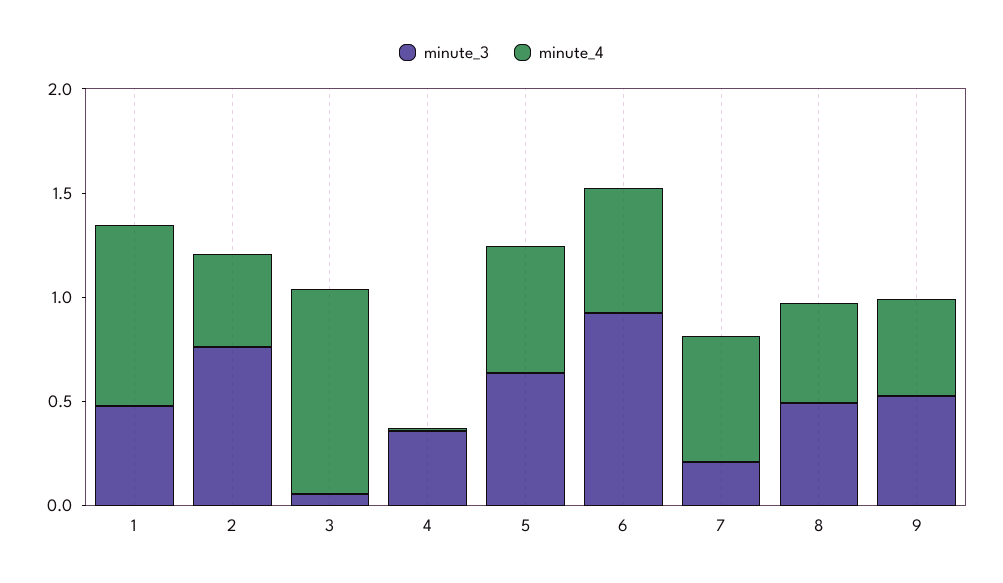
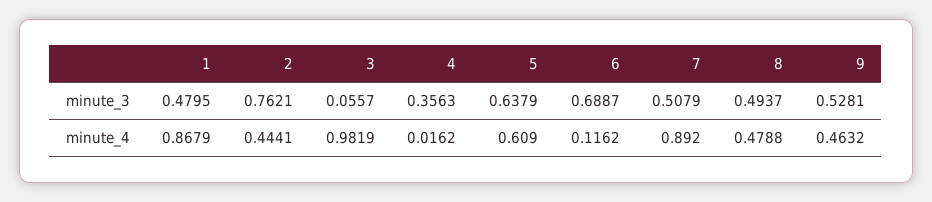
minute_3, 6: 0.9 -> 0.6887
minute_4, 6: 0.6 -> 0.1162
minute_3, 7: 0.2 -> 0.5079
minute_4, 7: 0.6 -> 0.892

